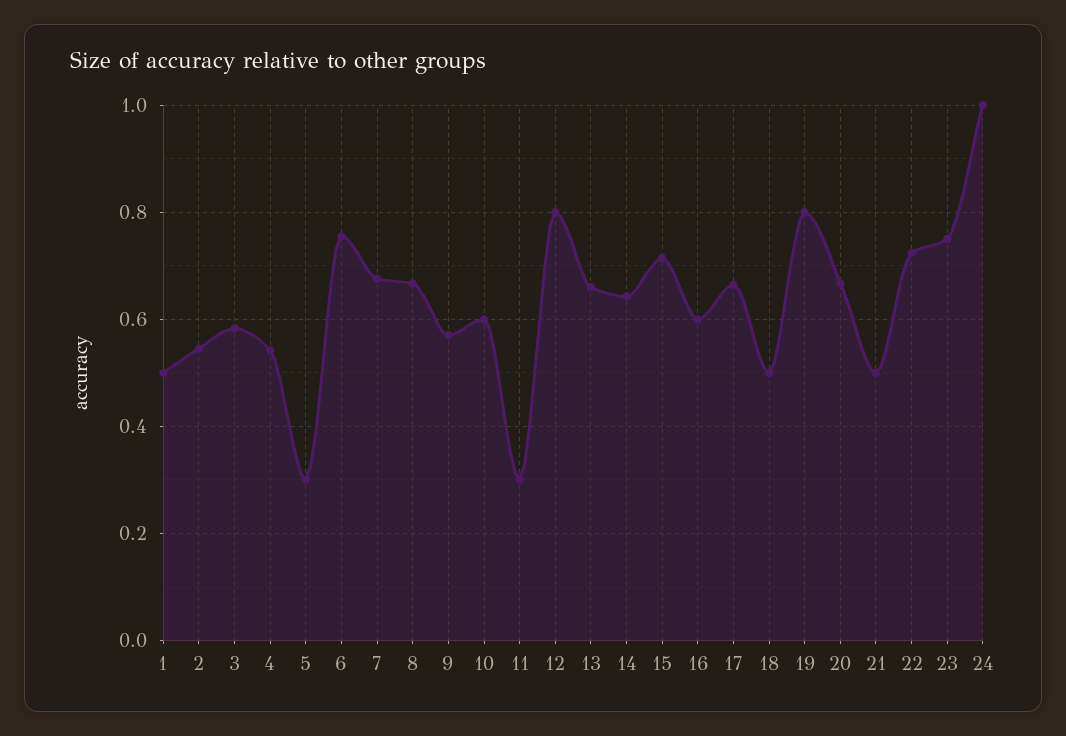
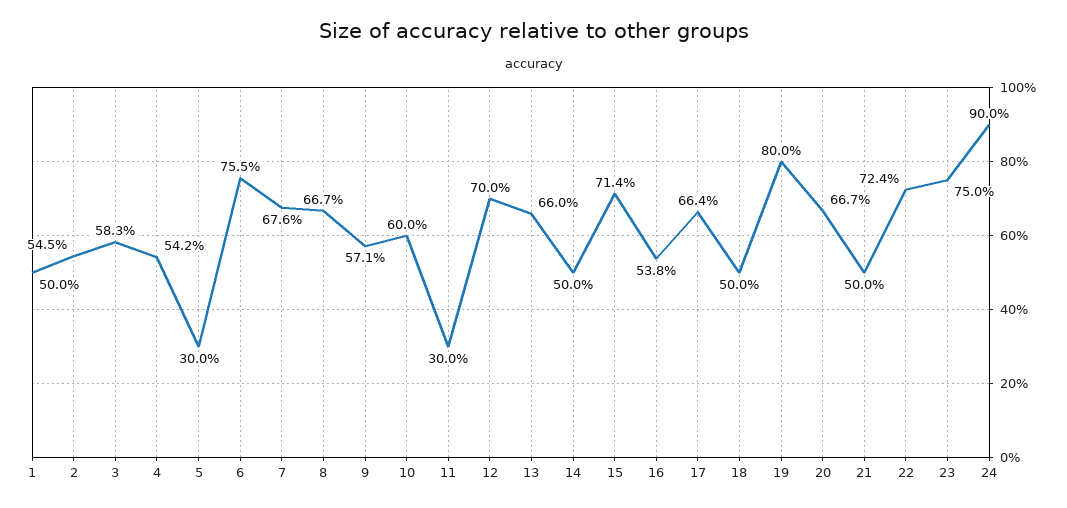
12: 0.8 -> 0.7
14: 0.64 -> 0.5
16: 0.6 -> 0.538
24: 1 -> 0.9

